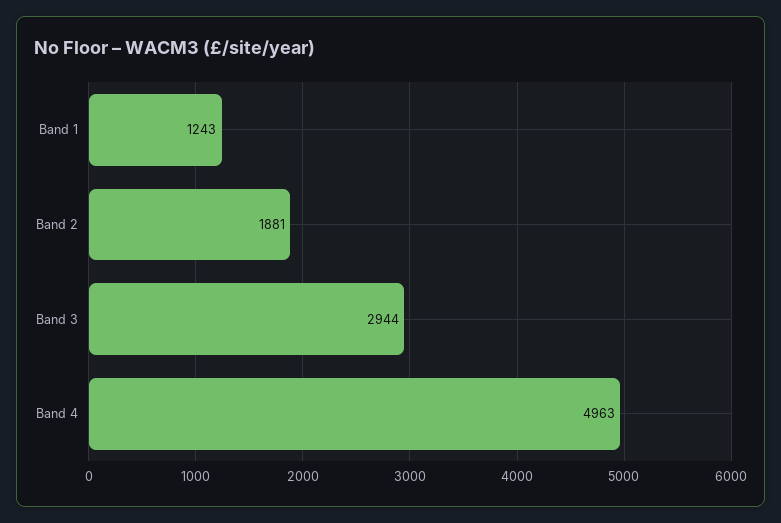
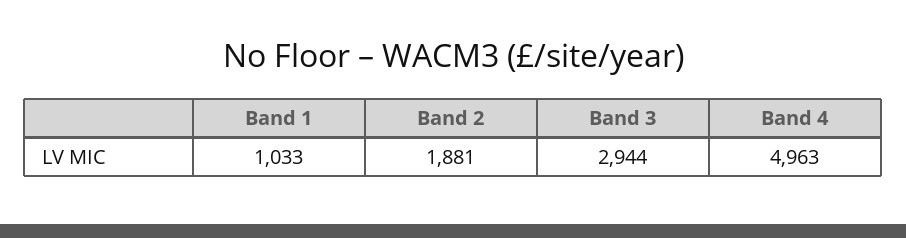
Band 1: 1243 -> 1033

